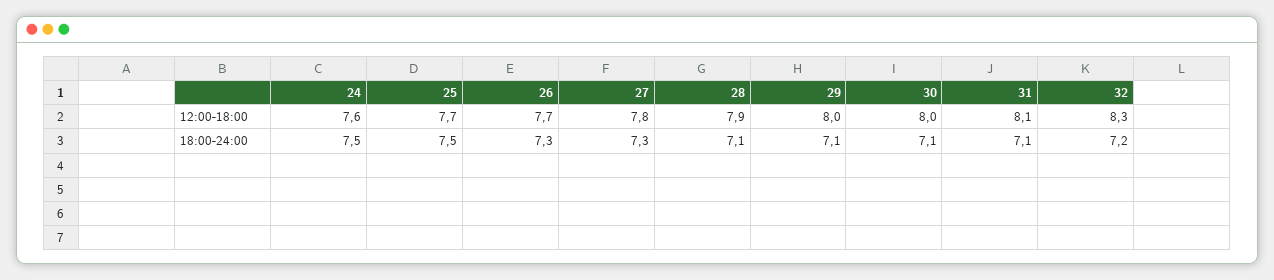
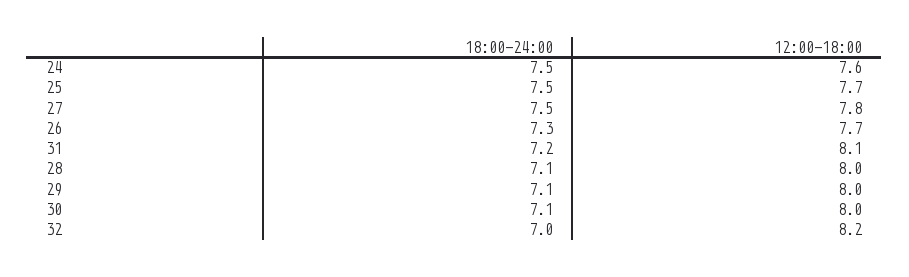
28, 12:00-18:00: 7.9 -> 8
32, 12:00-18:00: 8.3 -> 8.2
27, 18:00-24:00: 7.3 -> 7.5
31, 18:00-24:00: 7.1 -> 7.2
32, 18:00-24:00: 7.2 -> 7

